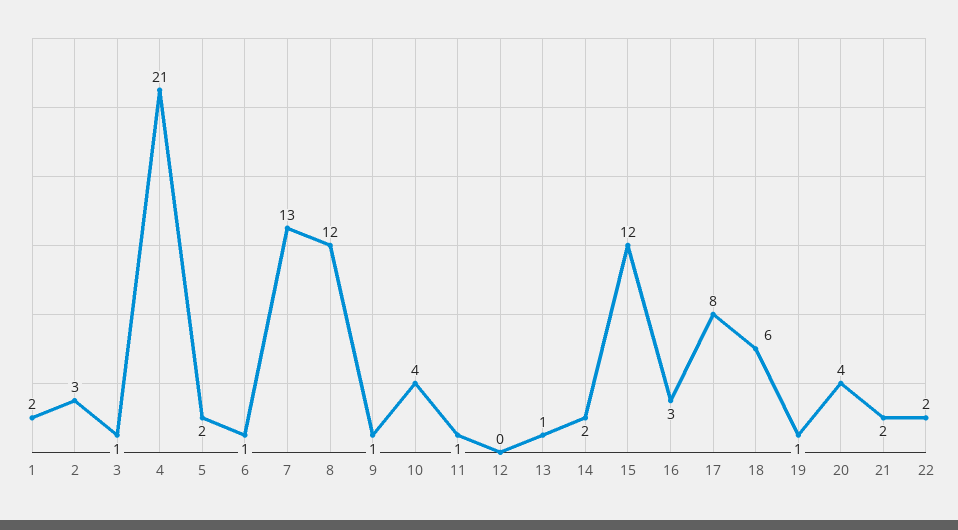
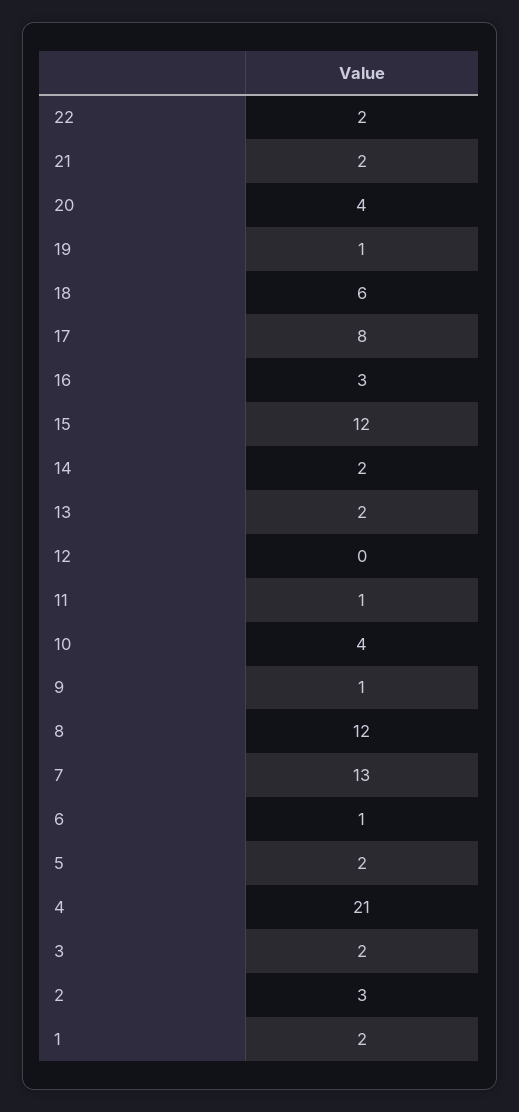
3: 1 -> 2
13: 1 -> 2

